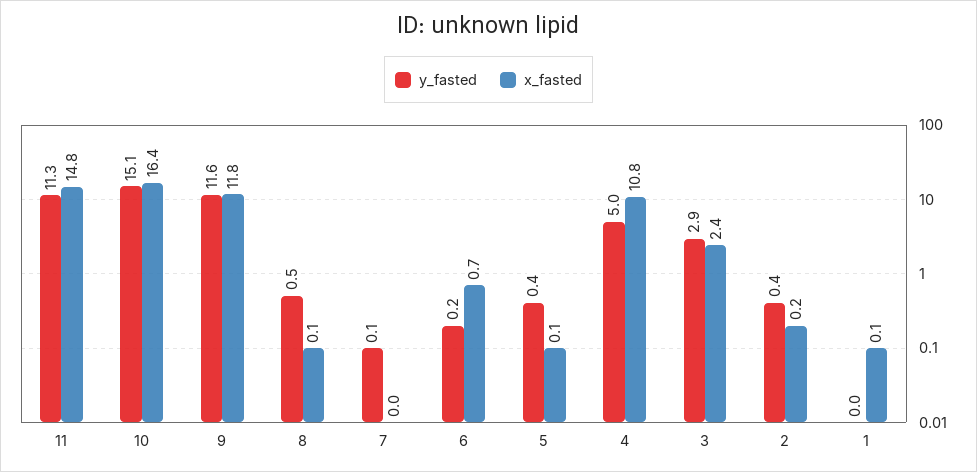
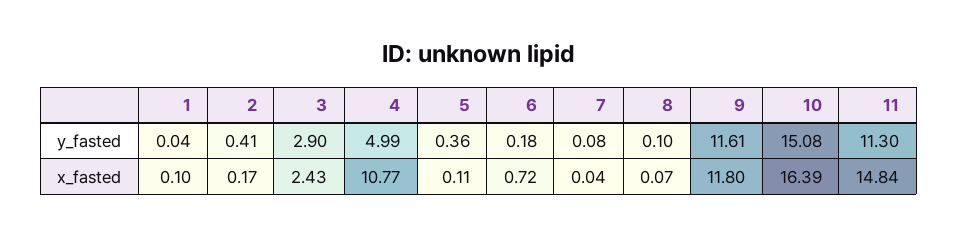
y_fasted, 8: 0.5 -> 0.1

